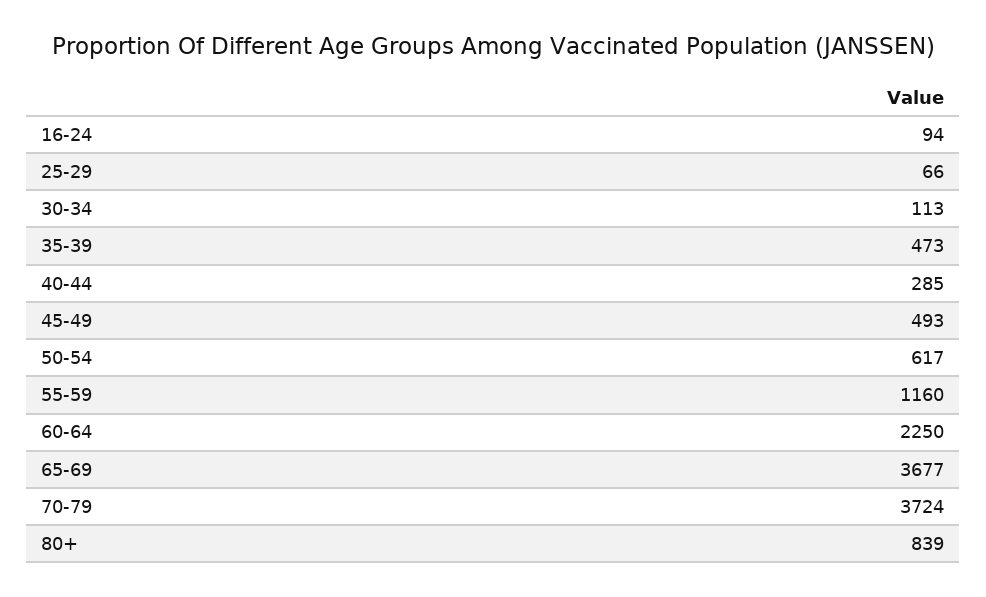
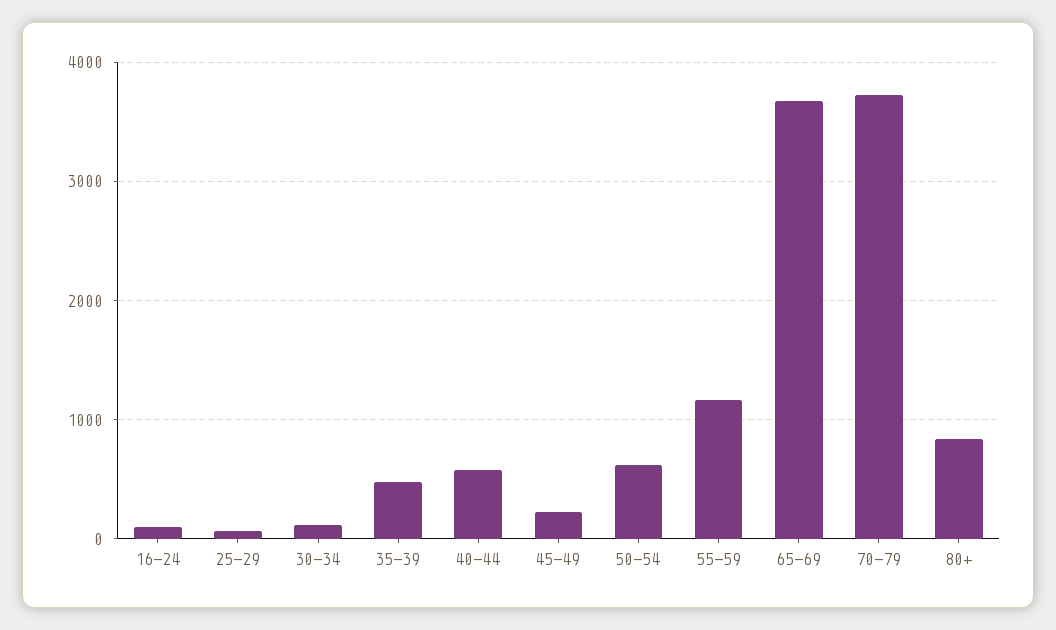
40-44: 285 -> 600
45-49: 493 -> 200
60-64: 2250 -> none

